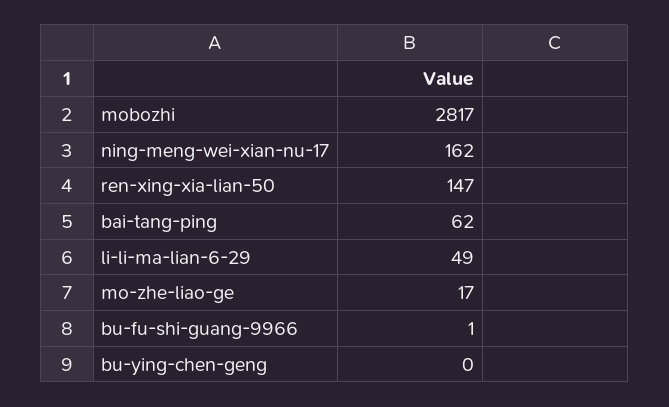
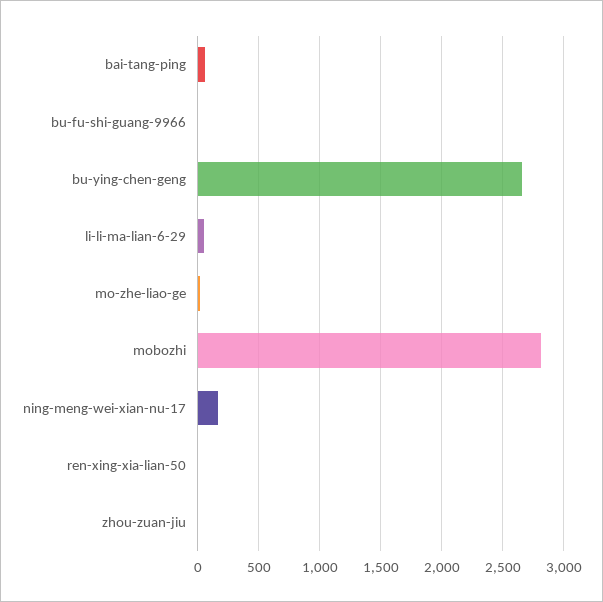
ren-xing-xia-lian-50: 147 -> 0
bu-ying-chen-geng: 0 -> 2650
zhou-zuan-jiu: none -> 0

